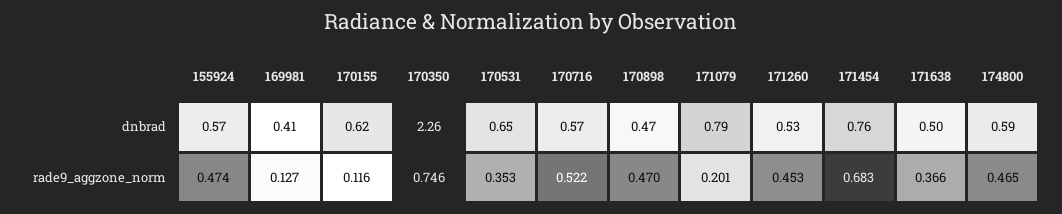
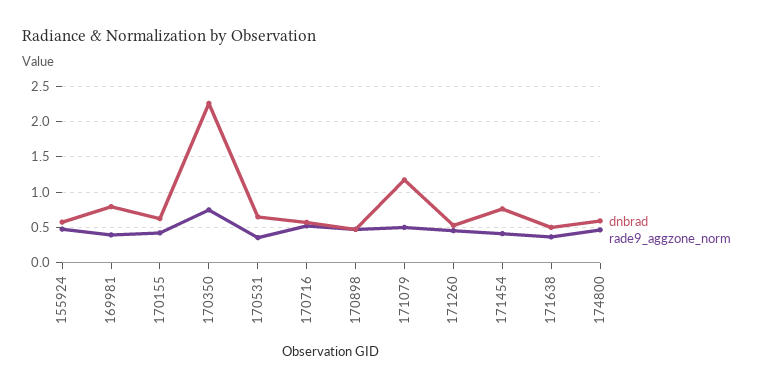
dnbrad, 169981: 0.41 -> 0.8
dnbrad, 171079: 0.79 -> 1.2
rade9_aggzone_norm, 169981: 0.127 -> 0.4
rade9_aggzone_norm, 170155: 0.116 -> 0.4
rade9_aggzone_norm, 171079: 0.201 -> 0.5
rade9_aggzone_norm, 171454: 0.683 -> 0.4

